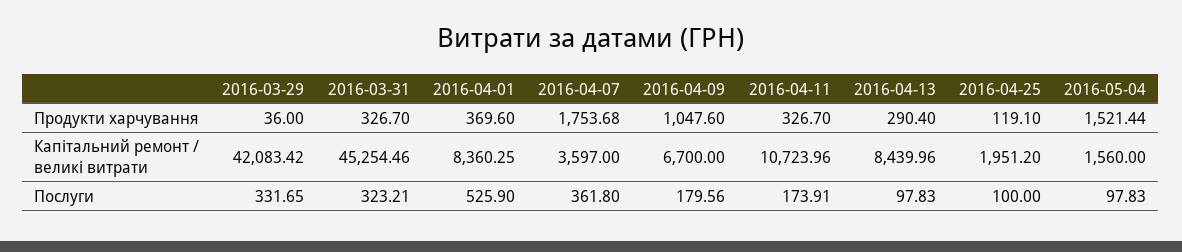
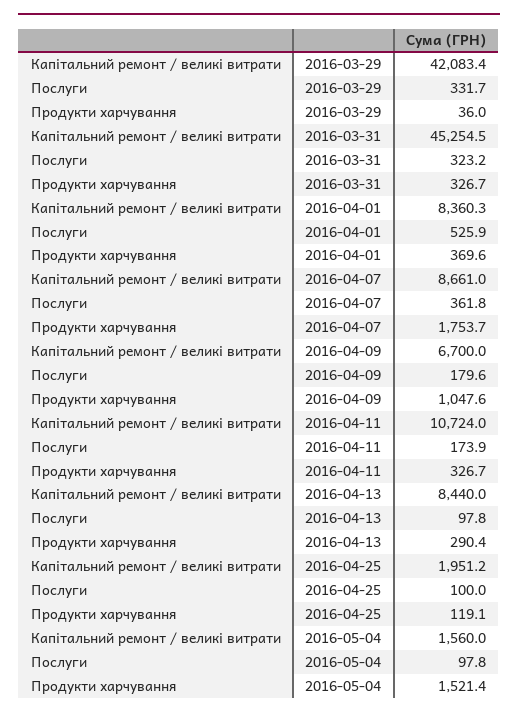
2016-04-07, Капітальний ремонт / великі витрати: 3597 -> 8661

